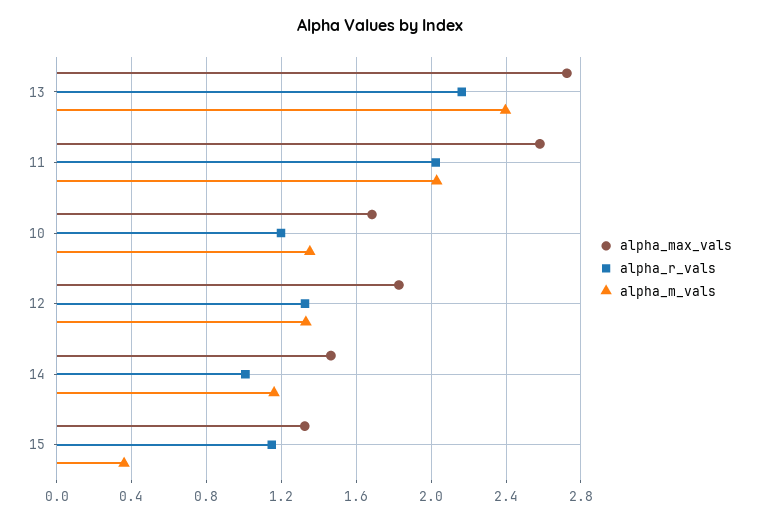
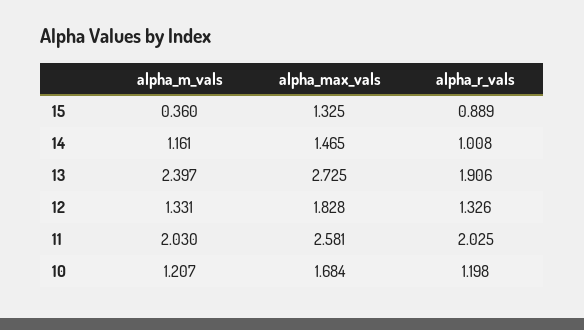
alpha_r_vals, 13: 2.15 -> 1.906
alpha_m_vals, 10: 1.35 -> 1.207
alpha_r_vals, 15: 1.15 -> 0.889

